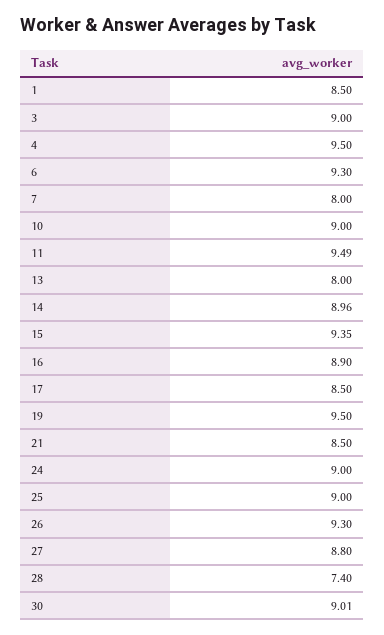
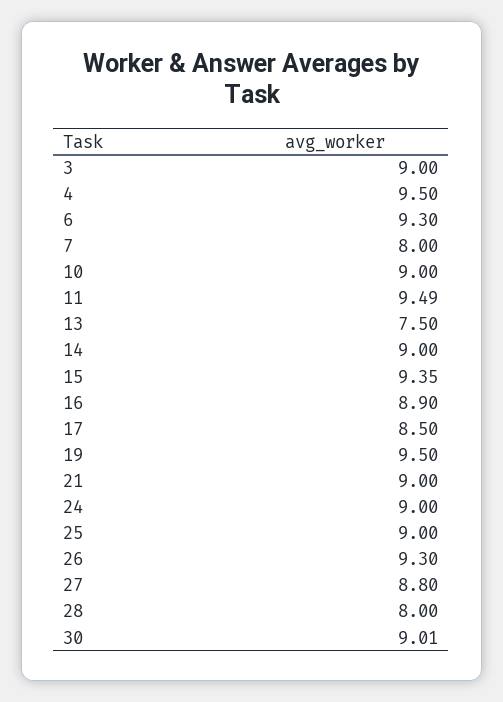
1: 8.5 -> none
13: 8 -> 7.5
14: 8.96 -> 9
21: 8.5 -> 9
28: 7.4 -> 8

